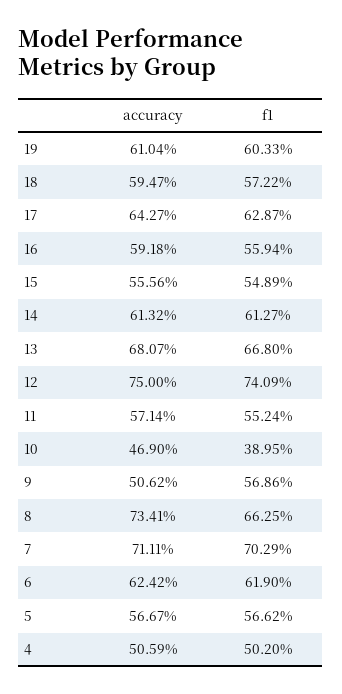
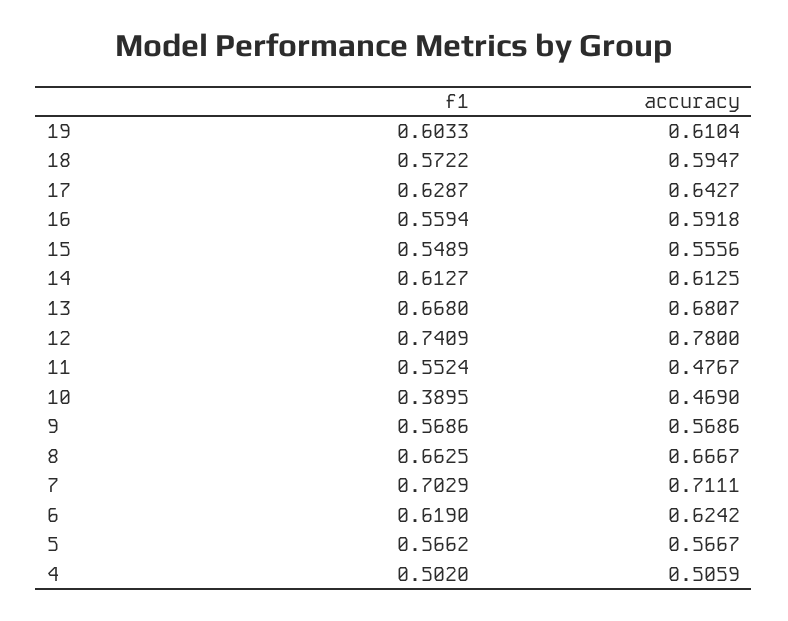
accuracy, 14: 0.6132 -> 0.6125
accuracy, 12: 0.75 -> 0.78
accuracy, 11: 0.5714 -> 0.4767
accuracy, 9: 0.5062 -> 0.5686
accuracy, 8: 0.7341 -> 0.6667

